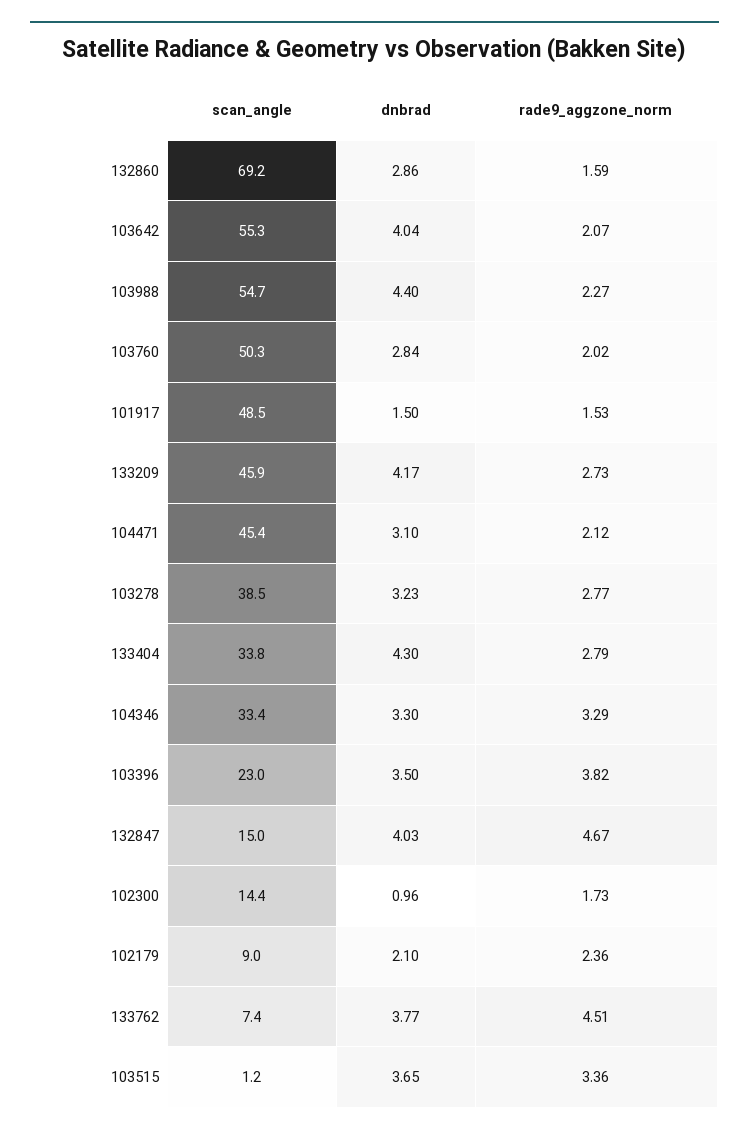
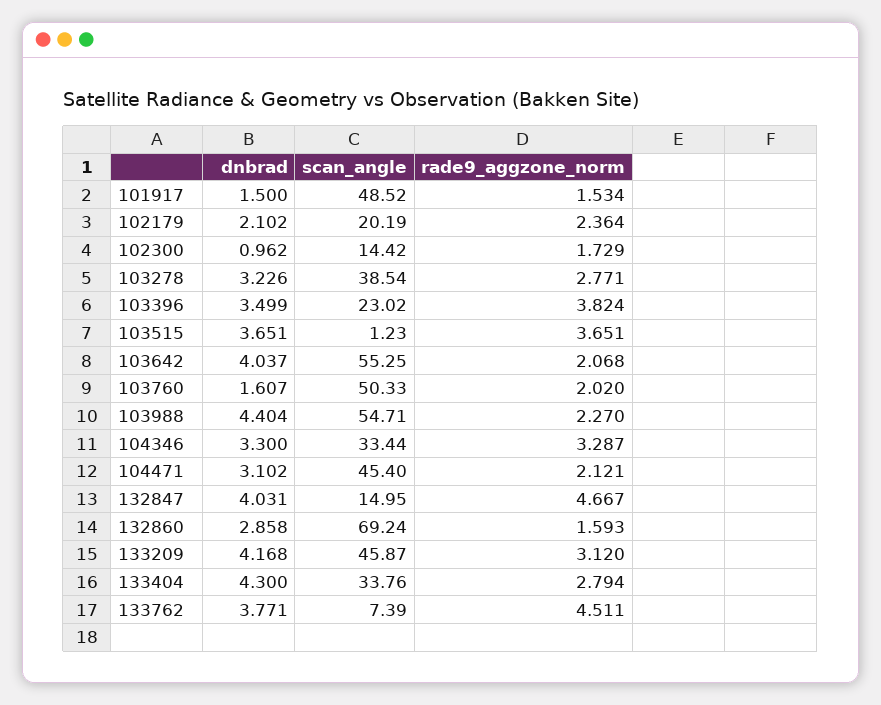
dnbrad, 103760: 2.84 -> 1.607
rade9_aggzone_norm, 133209: 2.73 -> 3.12
scan_angle, 102179: 9 -> 20.19
rade9_aggzone_norm, 103515: 3.36 -> 3.651

